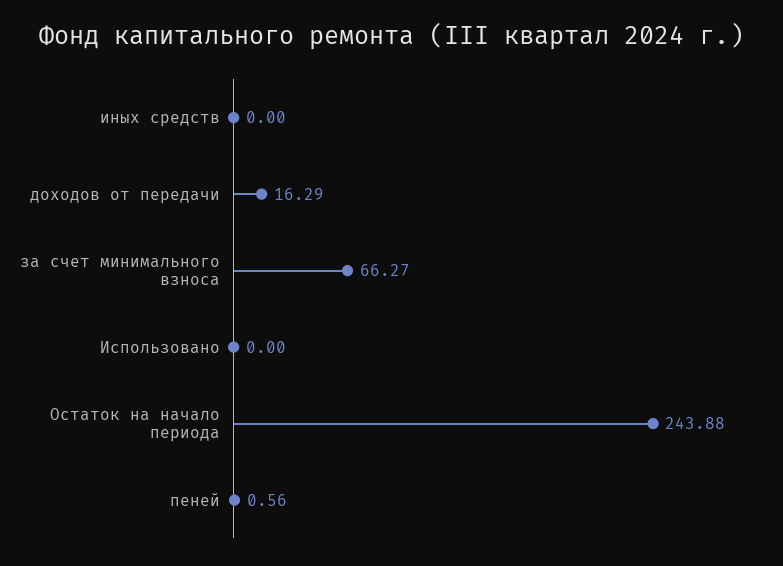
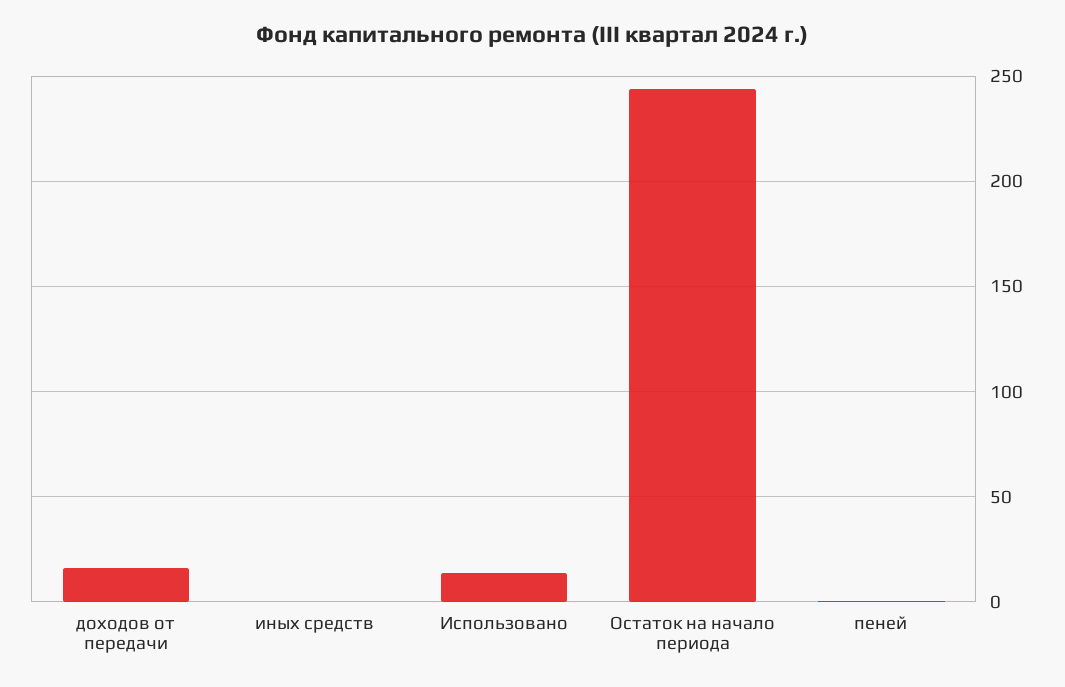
за счет минимального взноса: 66.27 -> none
Использовано: 0 -> 15

